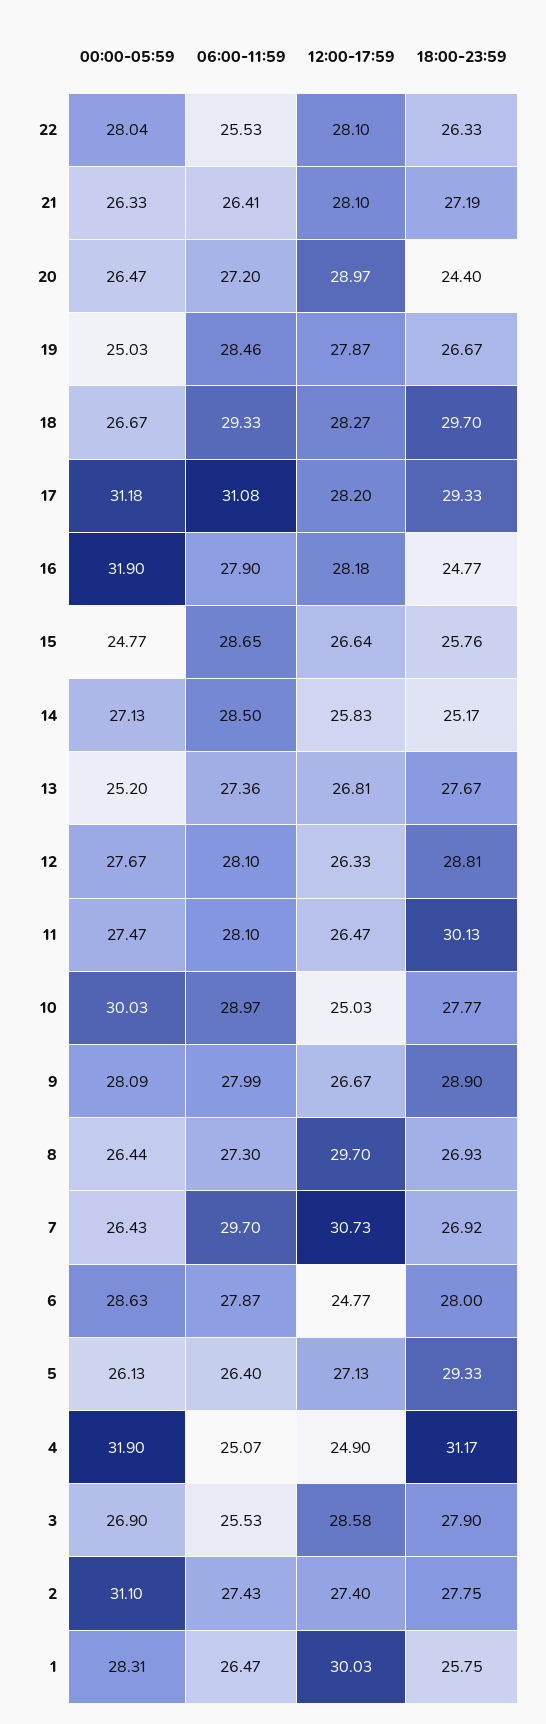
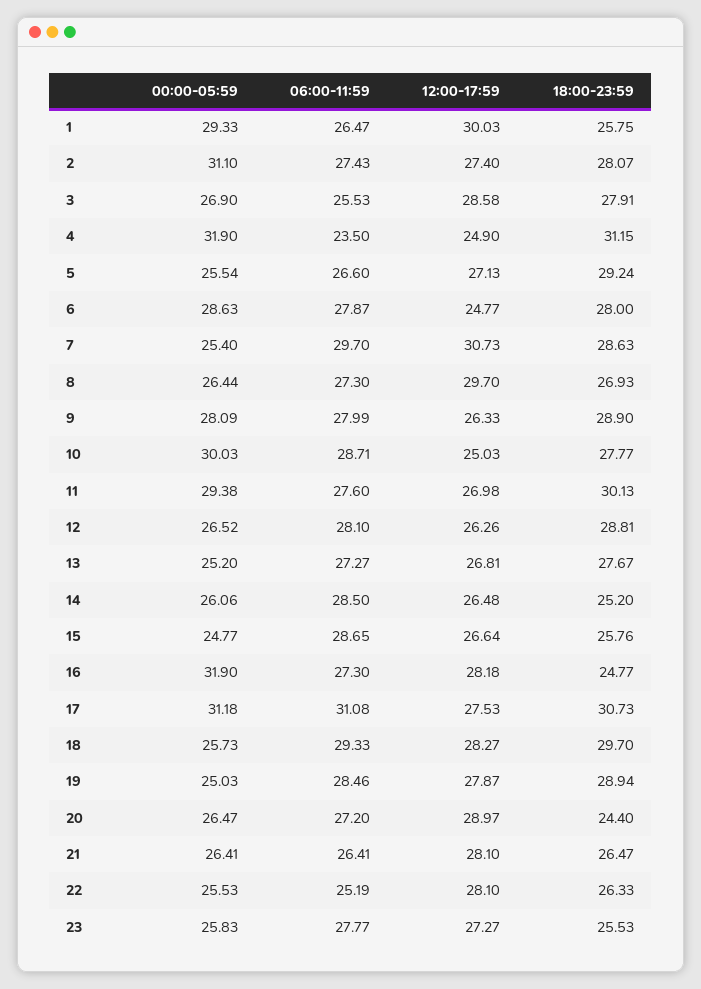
00:00-05:59, 22: 28.04 -> 25.53
06:00-11:59, 22: 25.53 -> 25.19
00:00-05:59, 21: 26.33 -> 26.41
18:00-23:59, 21: 27.19 -> 26.47
18:00-23:59, 19: 26.67 -> 28.94
00:00-05:59, 18: 26.67 -> 25.73
12:00-17:59, 17: 28.2 -> 27.53
18:00-23:59, 17: 29.33 -> 30.73
06:00-11:59, 16: 27.9 -> 27.3
00:00-05:59, 14: 27.13 -> 26.06
12:00-17:59, 14: 25.83 -> 26.48
18:00-23:59, 14: 25.17 -> 25.2
06:00-11:59, 13: 27.36 -> 27.27
00:00-05:59, 12: 27.67 -> 26.52
12:00-17:59, 12: 26.33 -> 26.26
00:00-05:59, 11: 27.47 -> 29.38
06:00-11:59, 11: 28.1 -> 27.6
12:00-17:59, 11: 26.47 -> 26.98
06:00-11:59, 10: 28.97 -> 28.71
12:00-17:59, 9: 26.67 -> 26.33
00:00-05:59, 7: 26.43 -> 25.4
18:00-23:59, 7: 26.92 -> 28.63
00:00-05:59, 5: 26.13 -> 25.54
06:00-11:59, 5: 26.4 -> 26.6
18:00-23:59, 5: 29.33 -> 29.24
06:00-11:59, 4: 25.07 -> 23.5
18:00-23:59, 4: 31.17 -> 31.15
18:00-23:59, 3: 27.9 -> 27.91
18:00-23:59, 2: 27.75 -> 28.07
00:00-05:59, 1: 28.31 -> 29.33
00:00-05:59, 23: none -> 25.83
06:00-11:59, 23: none -> 27.77
12:00-17:59, 23: none -> 27.27
18:00-23:59, 23: none -> 25.53

